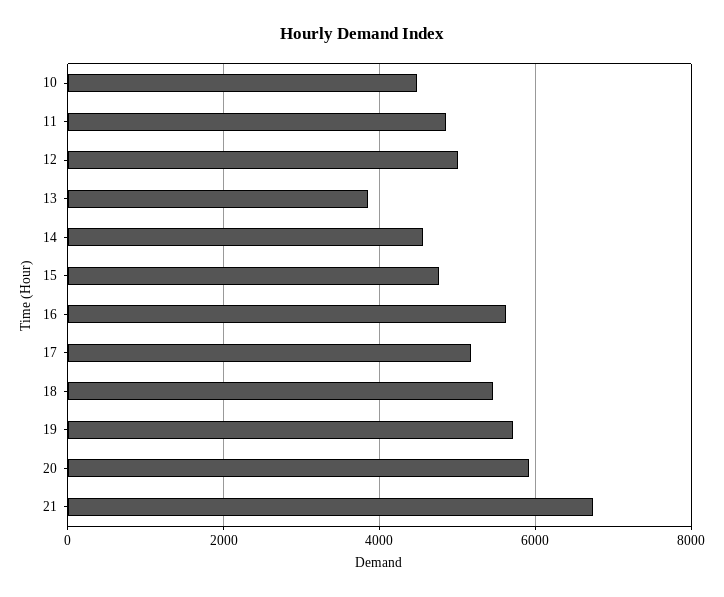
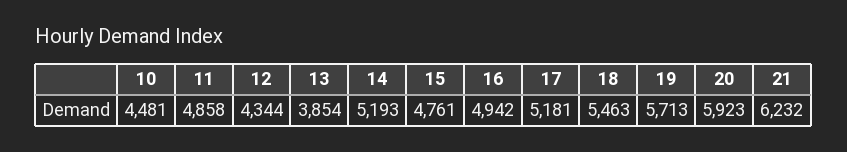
12: 5000 -> 4344
14: 4600 -> 5193
16: 5600 -> 4942
21: 6800 -> 6232

